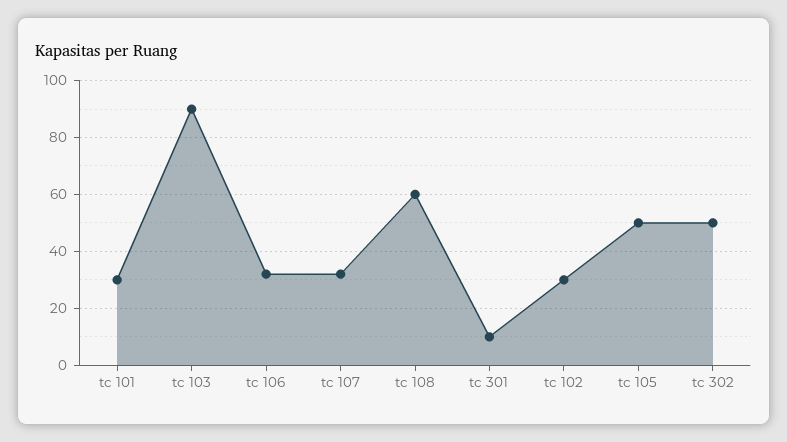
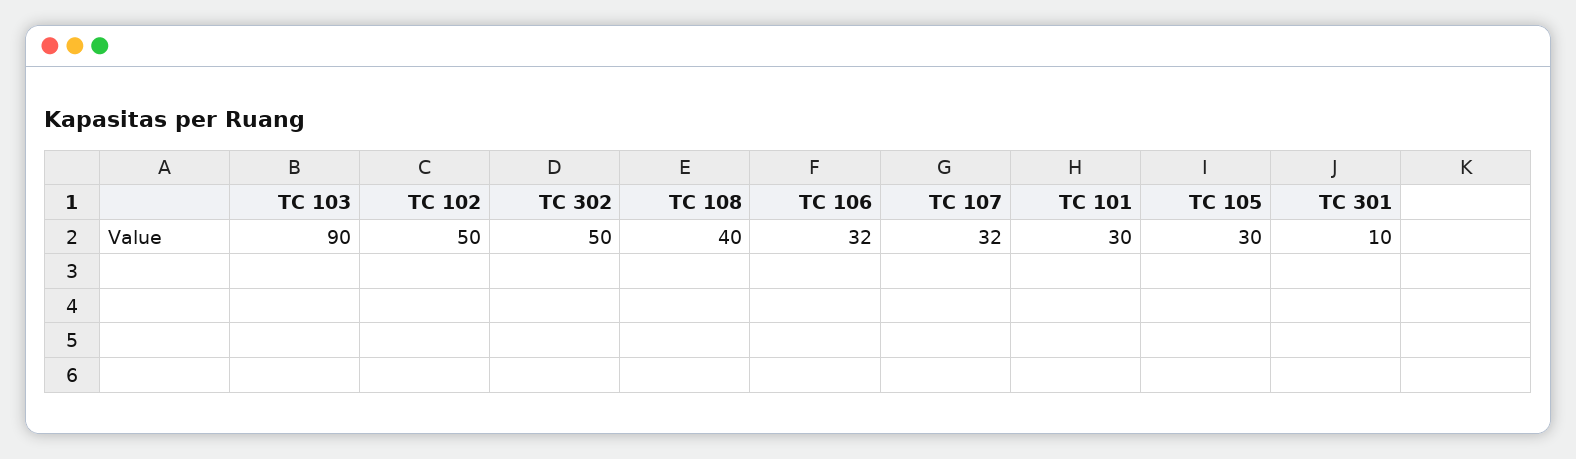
tc 108: 60 -> 40
tc 102: 30 -> 50
tc 105: 50 -> 30

